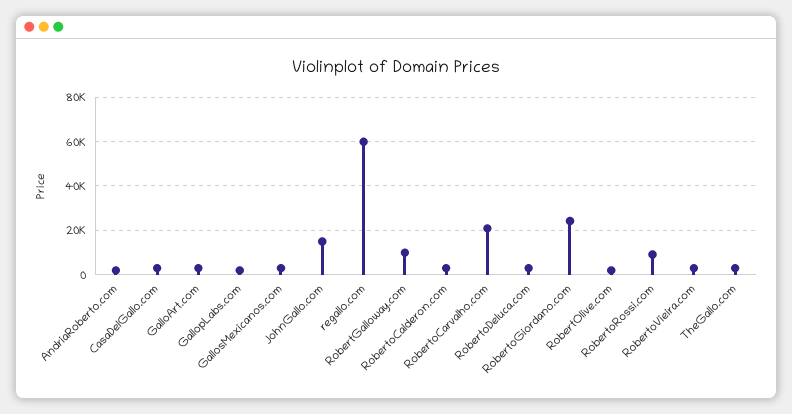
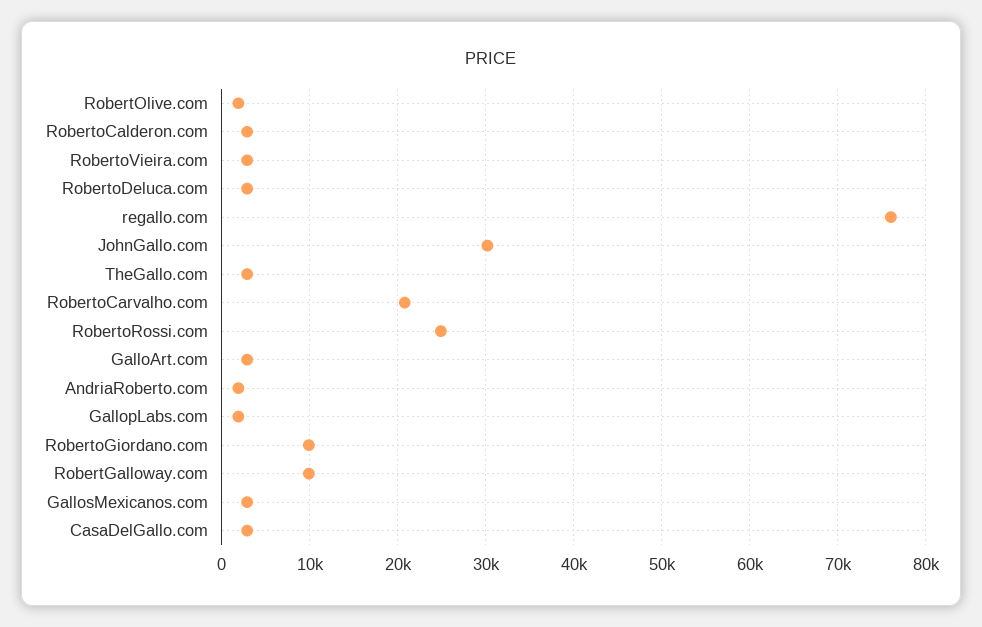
JohnGallo.com: 15000 -> 30000
regallo.com: 60000 -> 76000
RobertoGiordano.com: 25000 -> 10000
RobertoRossi.com: 10000 -> 25000

